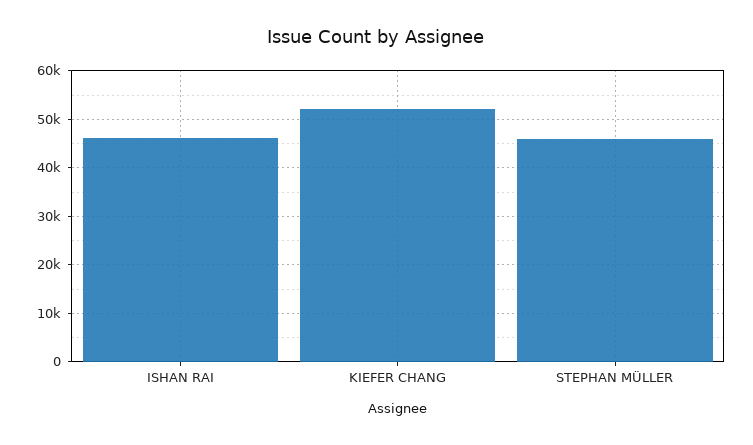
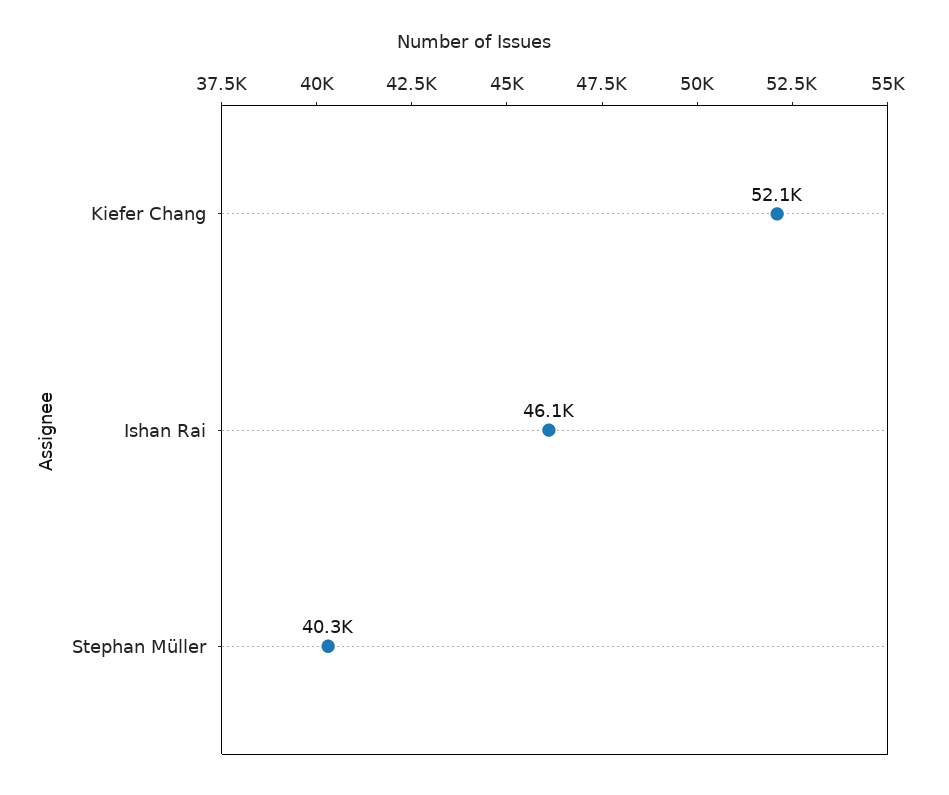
STEPHAN MÜLLER: 46000 -> 40300

